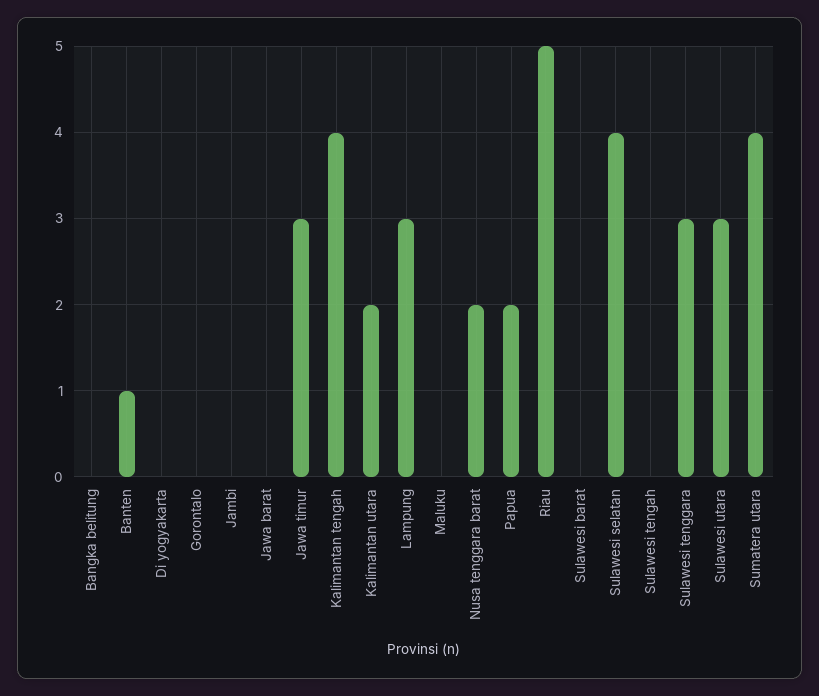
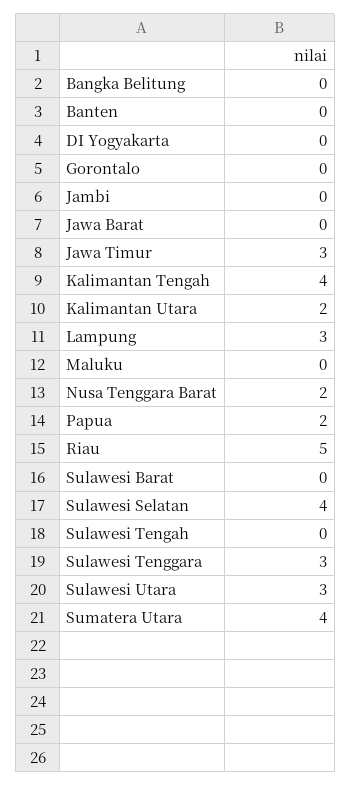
Banten: 1 -> 0

